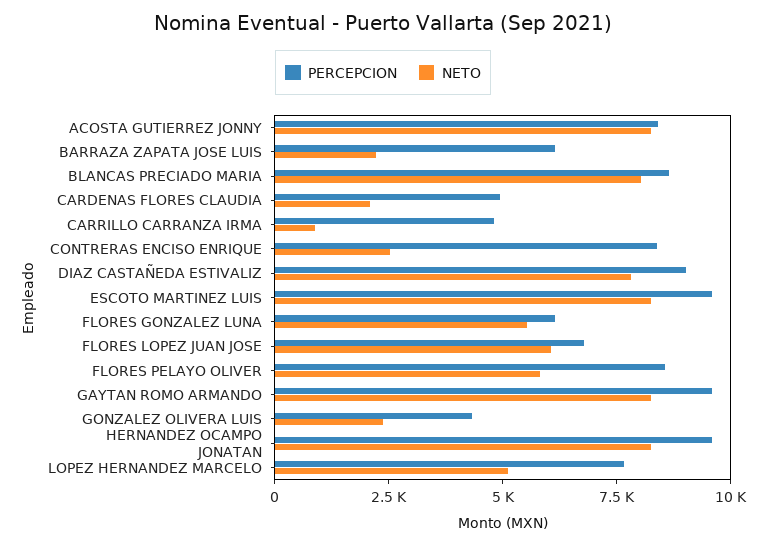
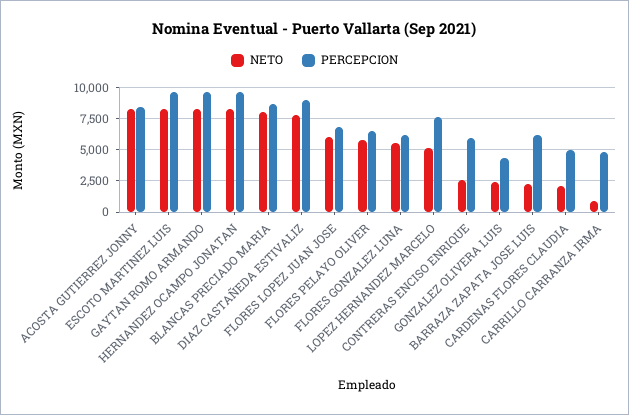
PERCEPCION, CONTRERAS ENCISO ENRIQUE: 8500 -> 6000
PERCEPCION, FLORES PELAYO OLIVER: 8500 -> 6500

